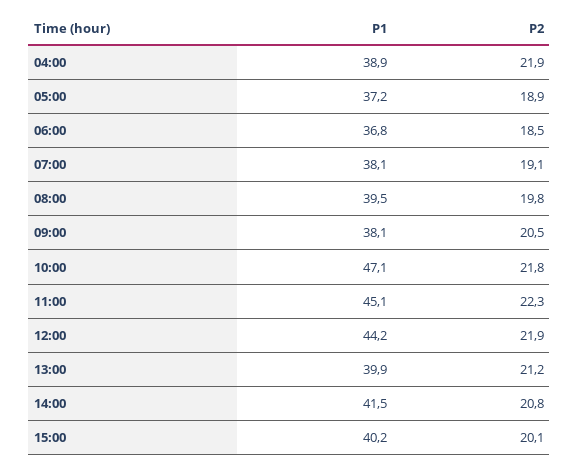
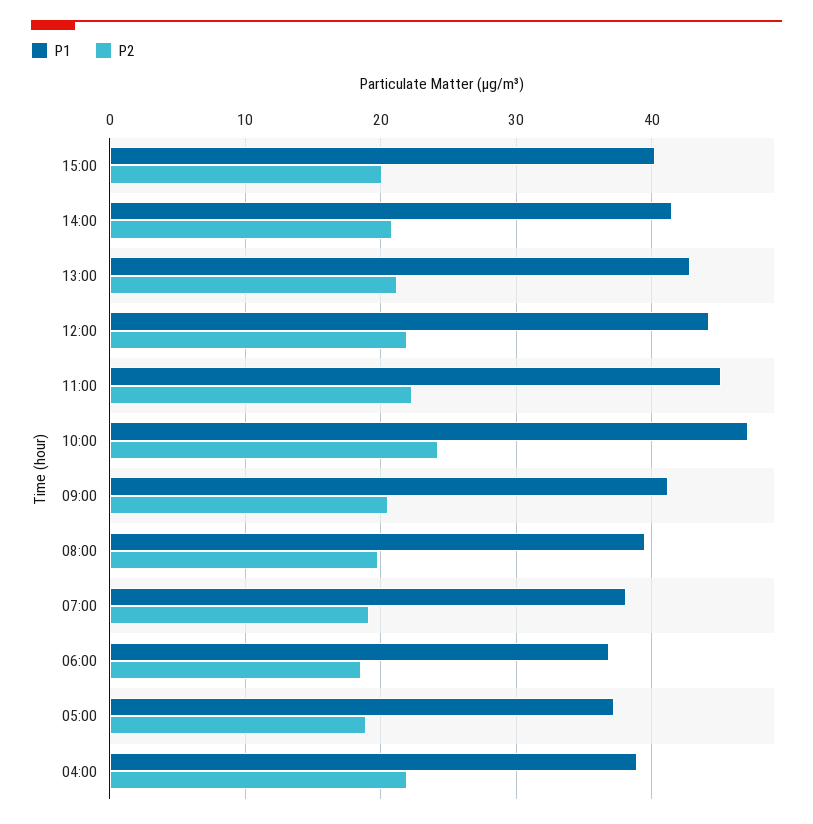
P1, 09:00: 38.1 -> 41
P2, 10:00: 21.8 -> 24
P1, 13:00: 39.9 -> 43

